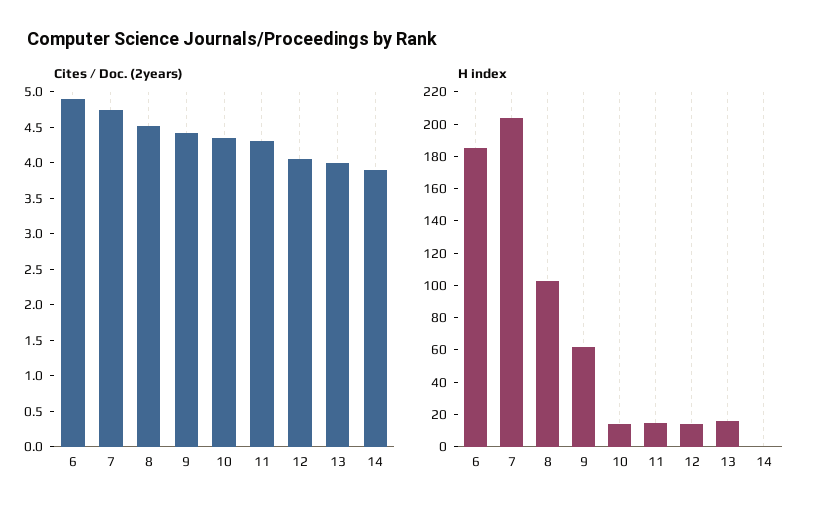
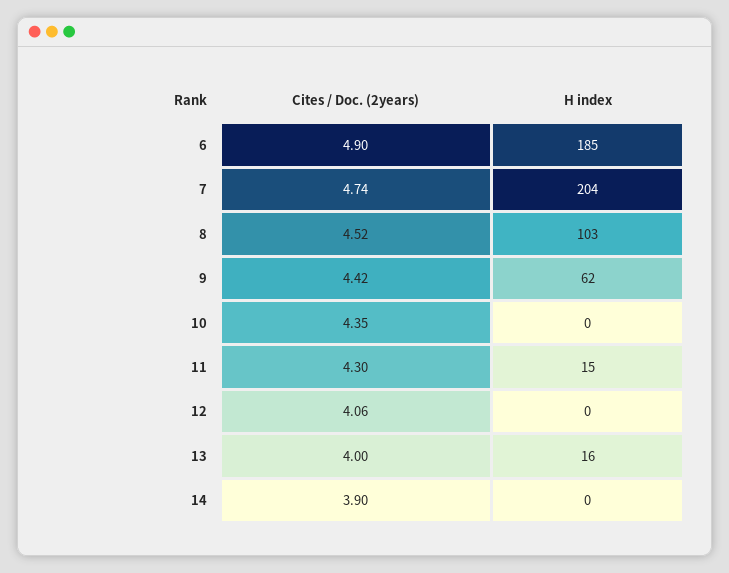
H index, 10: 15 -> 0
H index, 12: 15 -> 0

